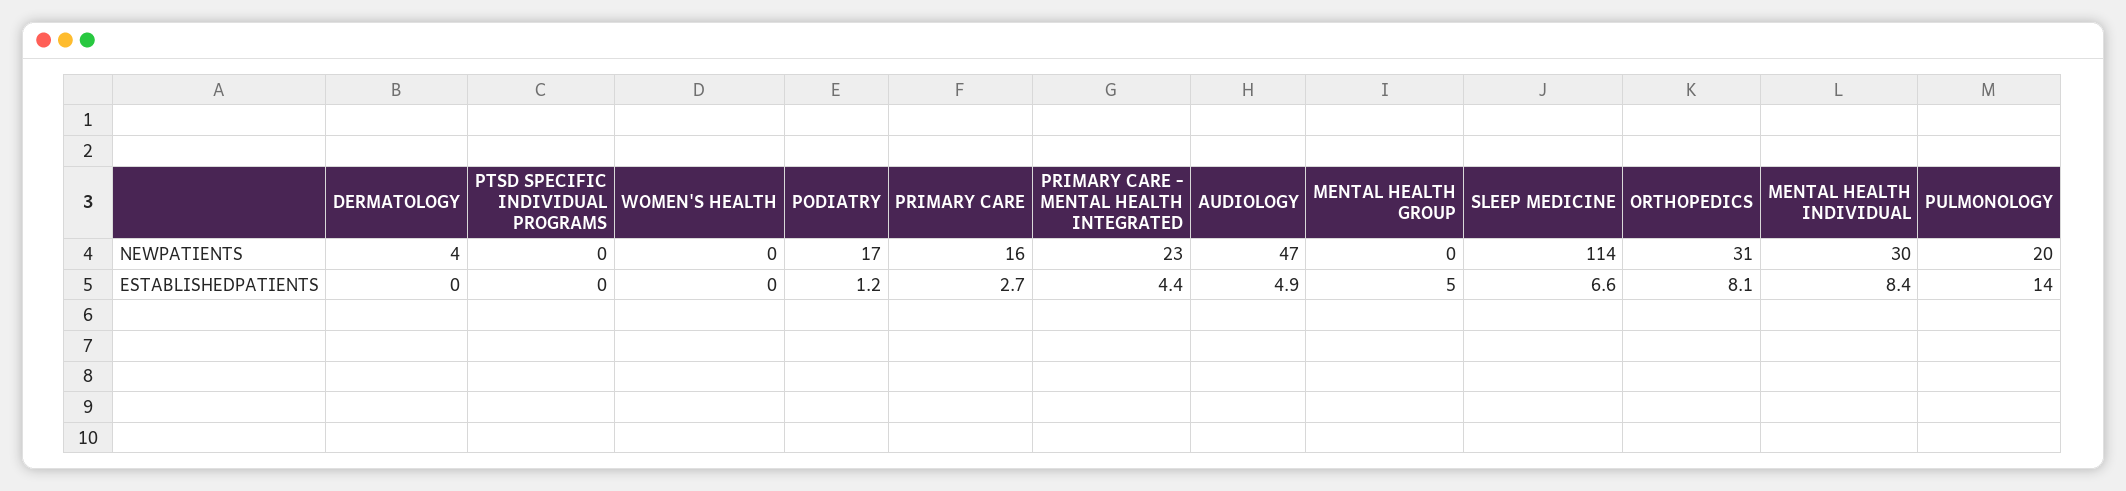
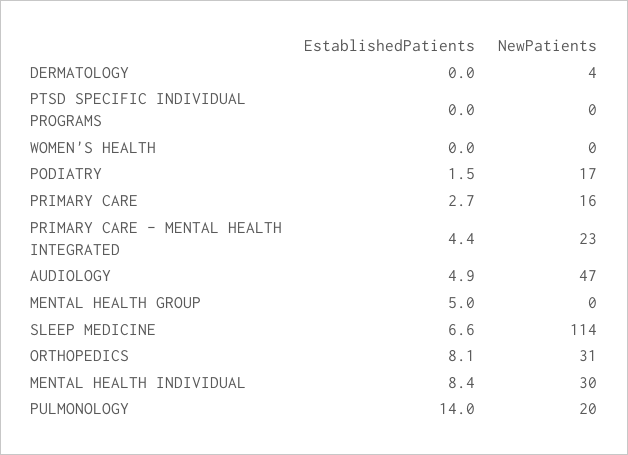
PODIATRY, ESTABLISHEDPATIENTS: 1.2 -> 1.5

